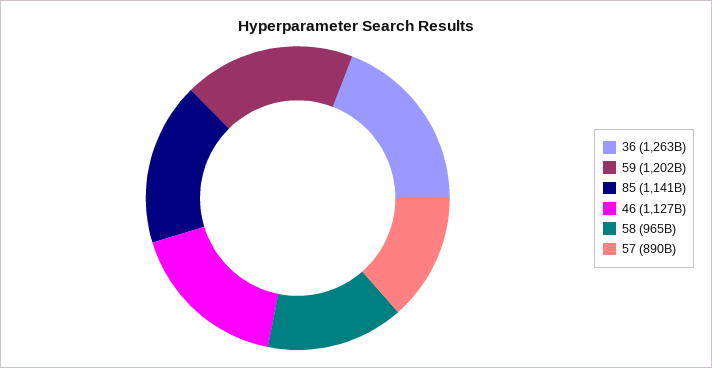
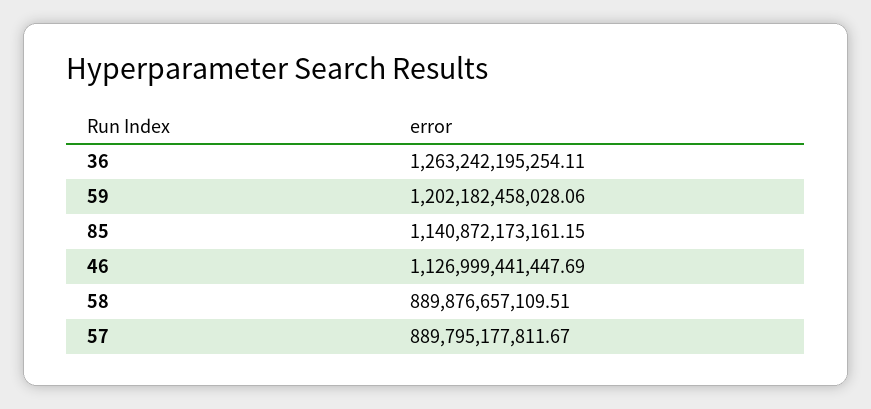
58: 965000000000 -> 889876657109.51

